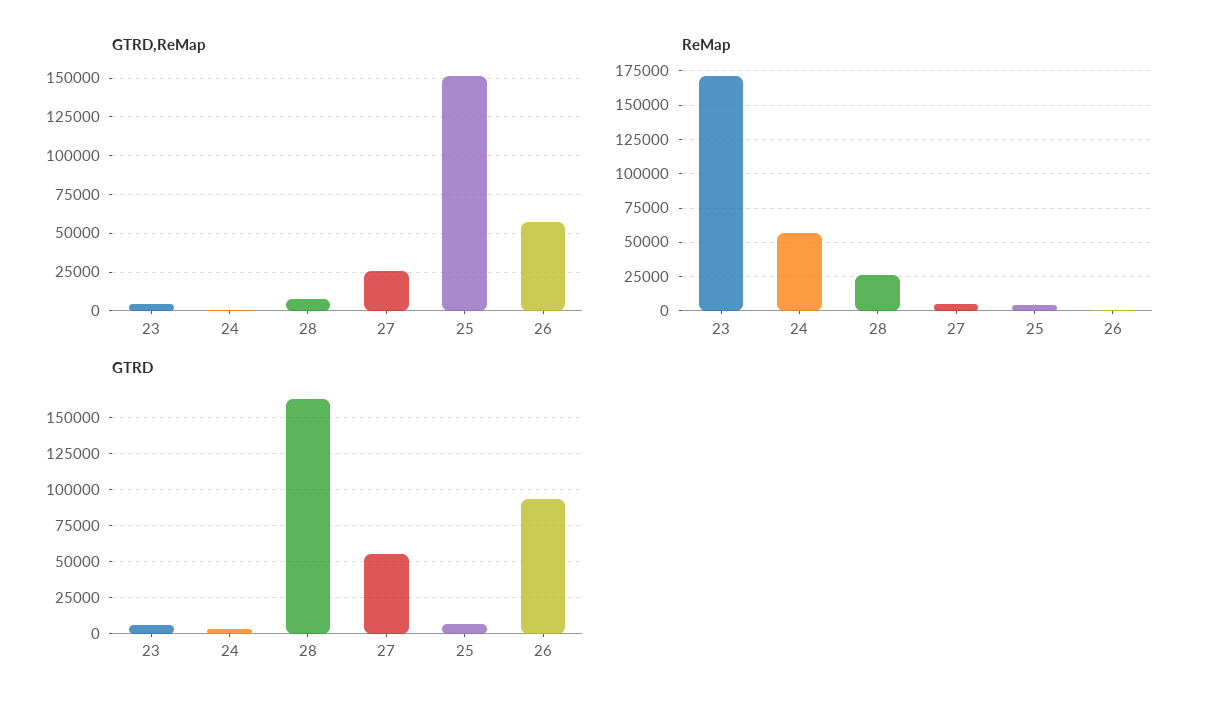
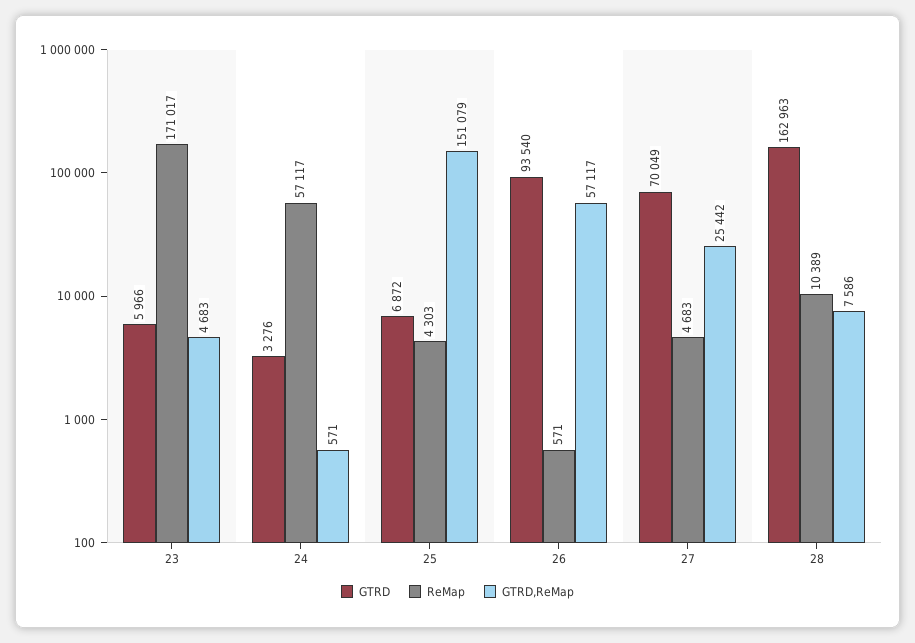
ReMap, 28: 25000 -> 10389
GTRD, 27: 55000 -> 70049

